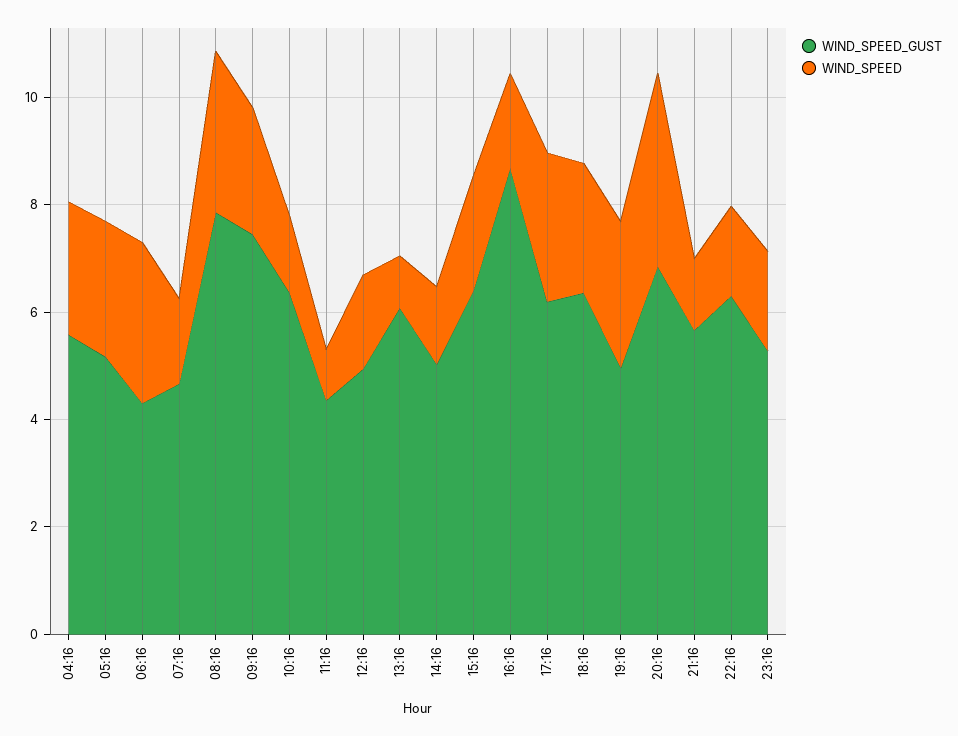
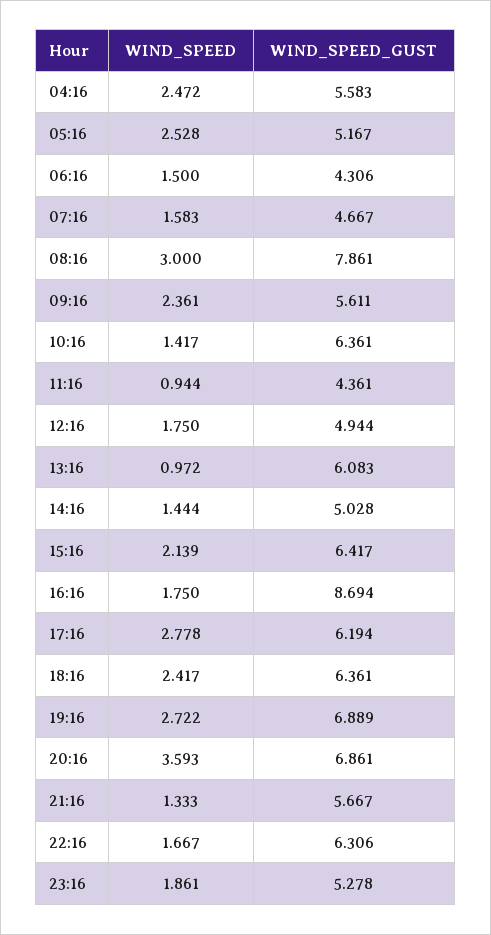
WIND_SPEED, 06:16: 3 -> 1.5
WIND_SPEED_GUST, 09:16: 7.5 -> 5.611
WIND_SPEED_GUST, 19:16: 5 -> 6.889

